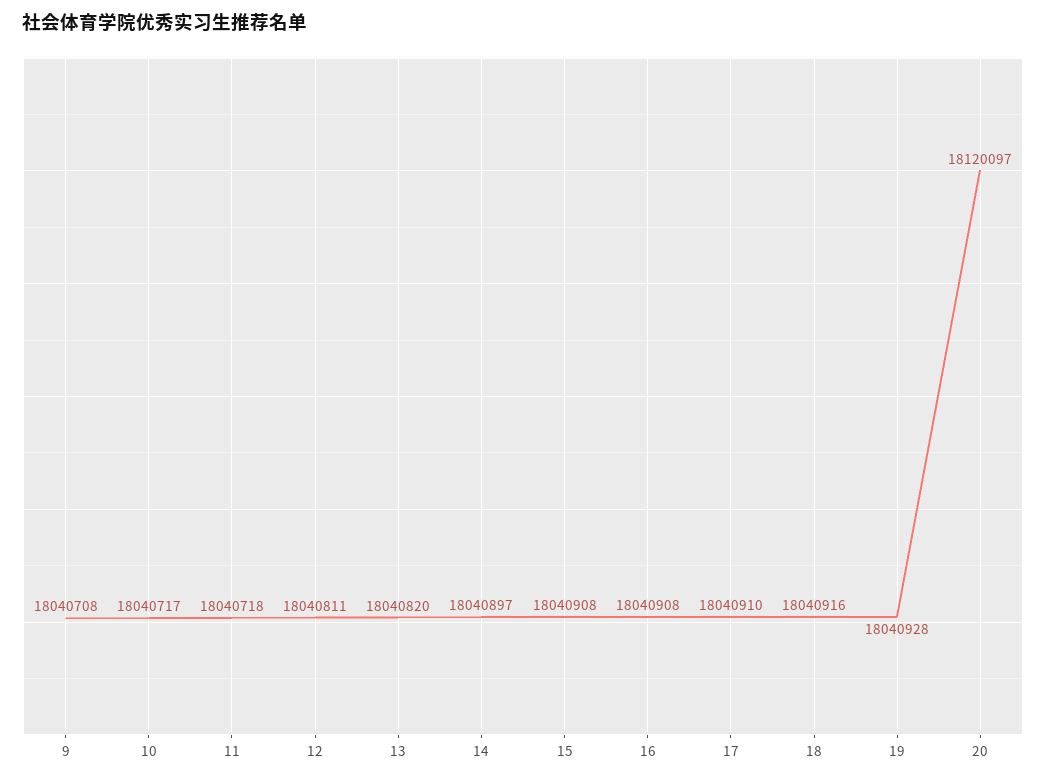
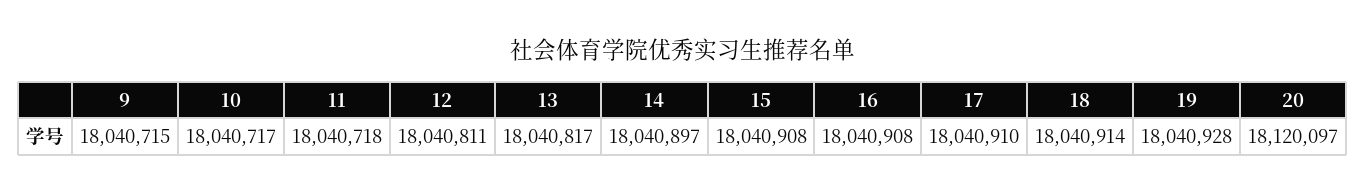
9: 18040708 -> 18040715
13: 18040820 -> 18040817
18: 18040916 -> 18040914

